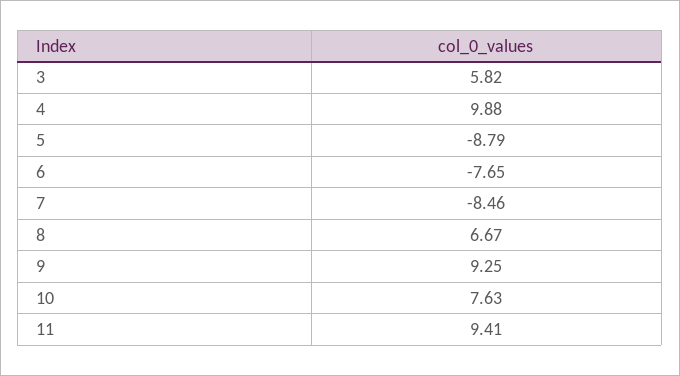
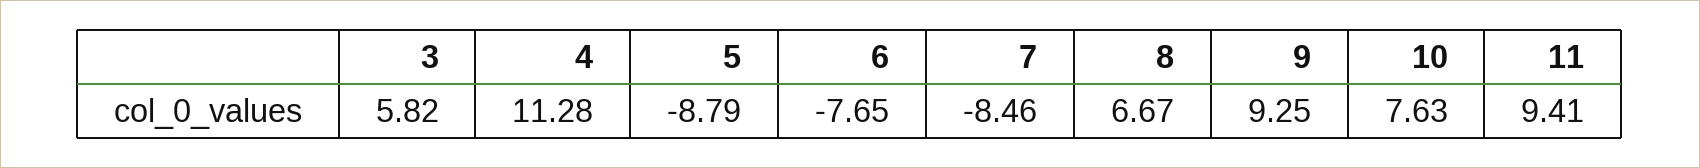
4: 9.88 -> 11.28

